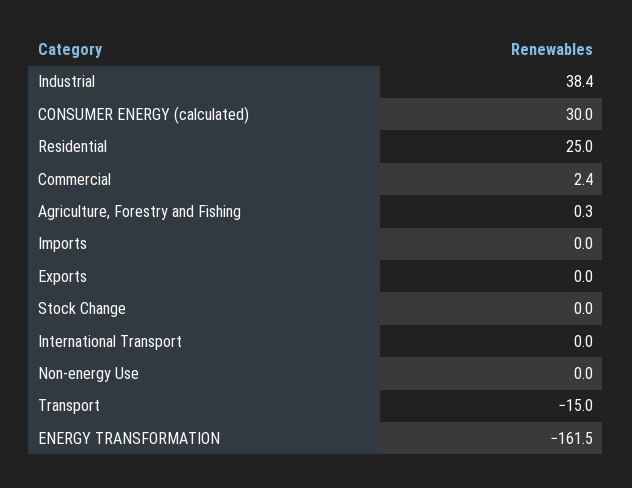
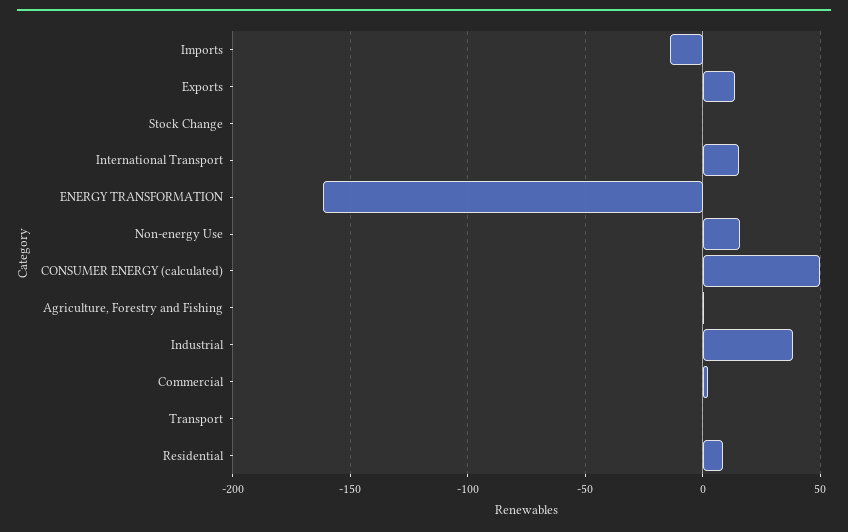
CONSUMER ENERGY (calculated): 30 -> 50
Residential: 25 -> 10
Imports: 0 -> -15
Exports: 0 -> 15
International Transport: 0 -> 15
Non-energy Use: 0 -> 15
Transport: -15 -> 0

